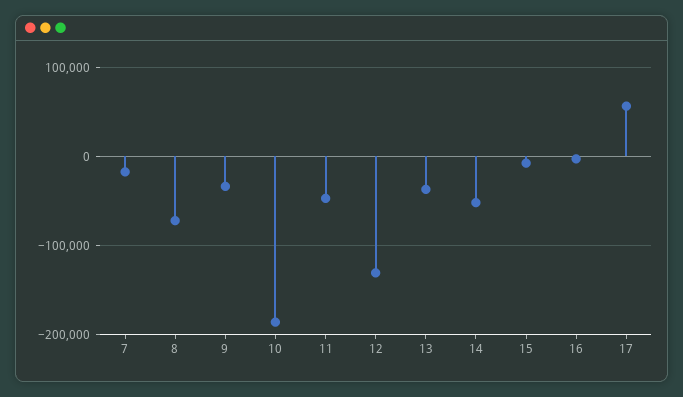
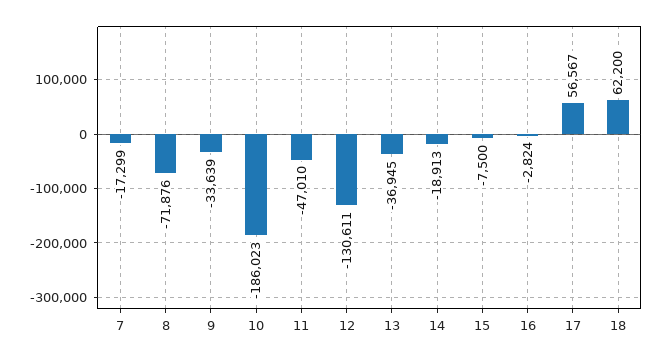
14: -50000 -> -18913
18: none -> 62200

